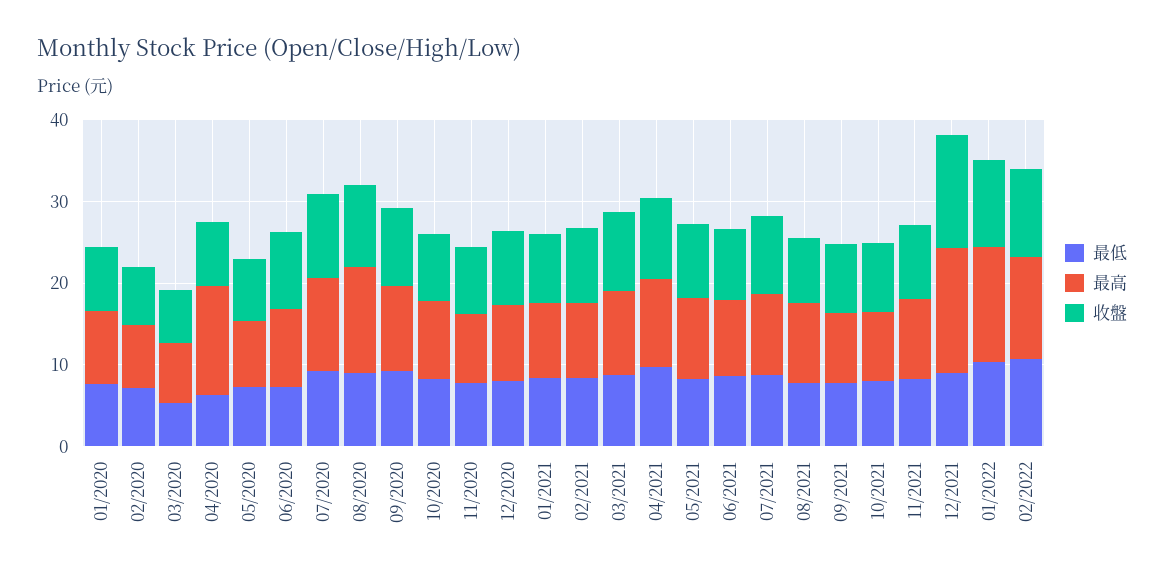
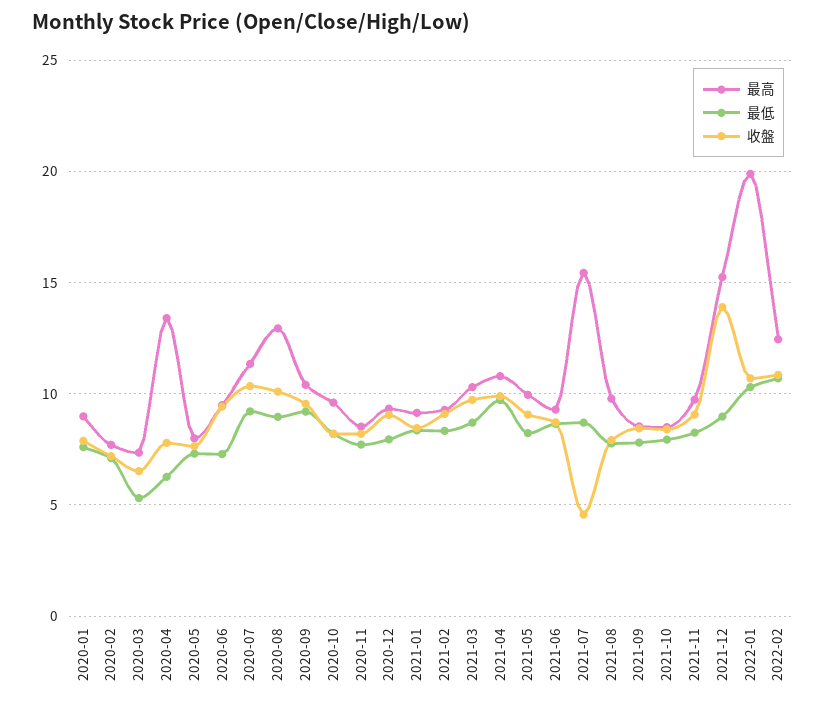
最高, 07/2021: 10 -> 15.5
收盤, 07/2021: 10 -> 4.5
最高, 01/2022: 14 -> 20

